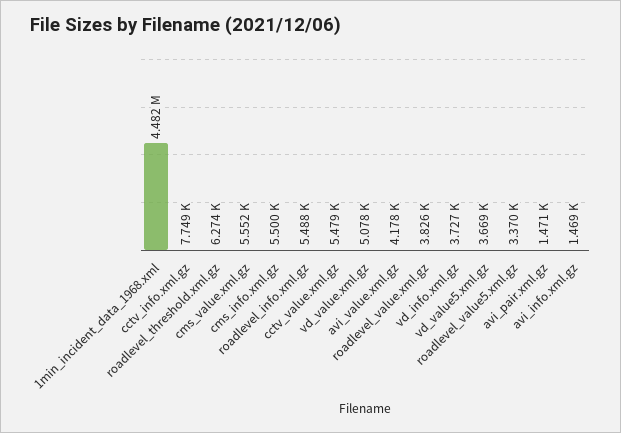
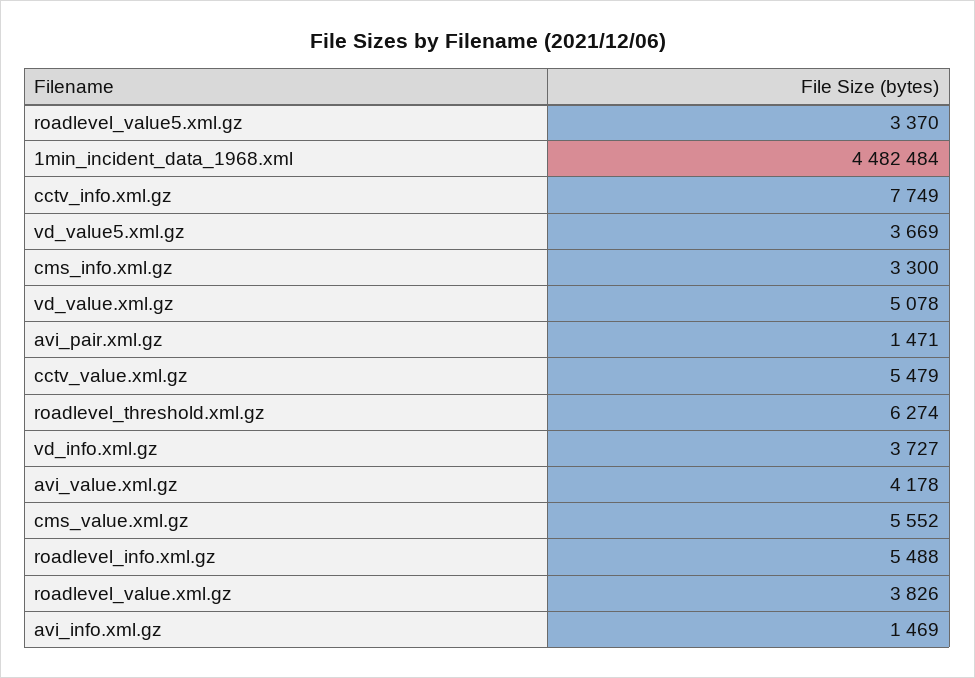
cms_info.xml.gz: 5500 -> 3300

